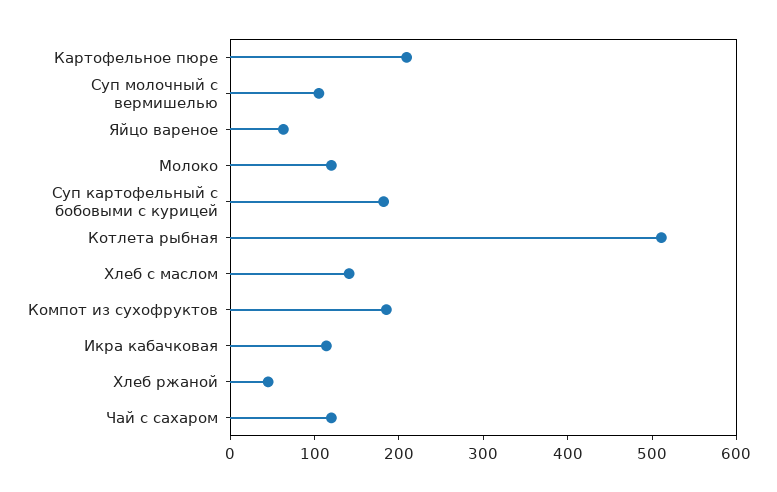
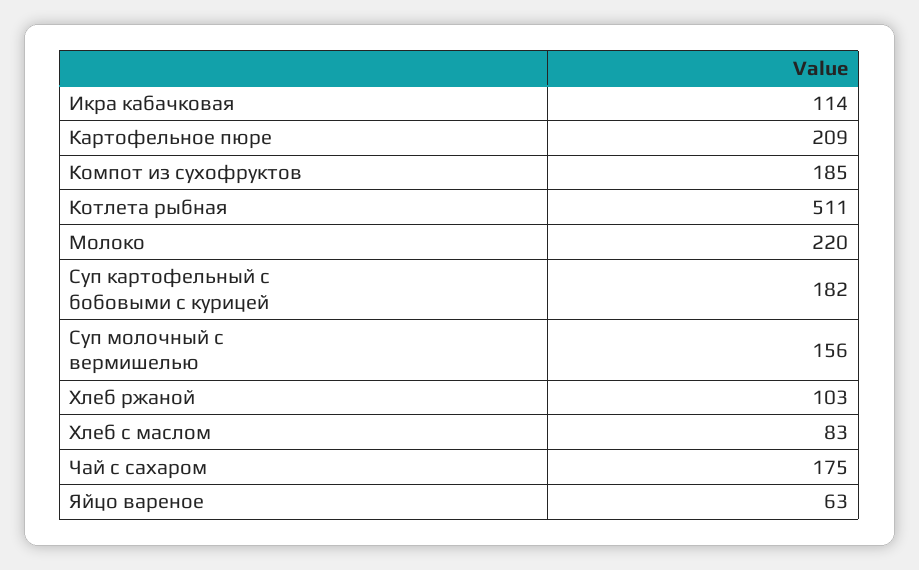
Суп молочный с вермишелью: 100 -> 156
Молоко: 120 -> 220
Хлеб с маслом: 140 -> 83
Хлеб ржаной: 40 -> 103
Чай с сахаром: 120 -> 175

